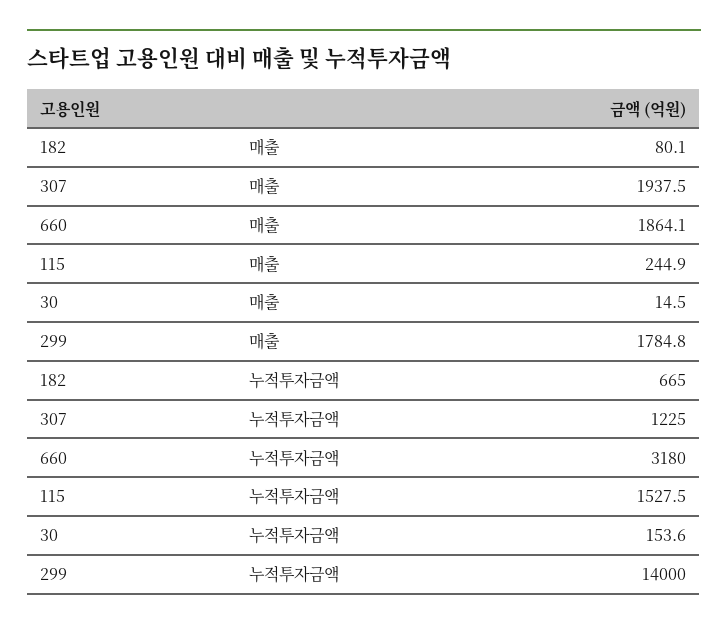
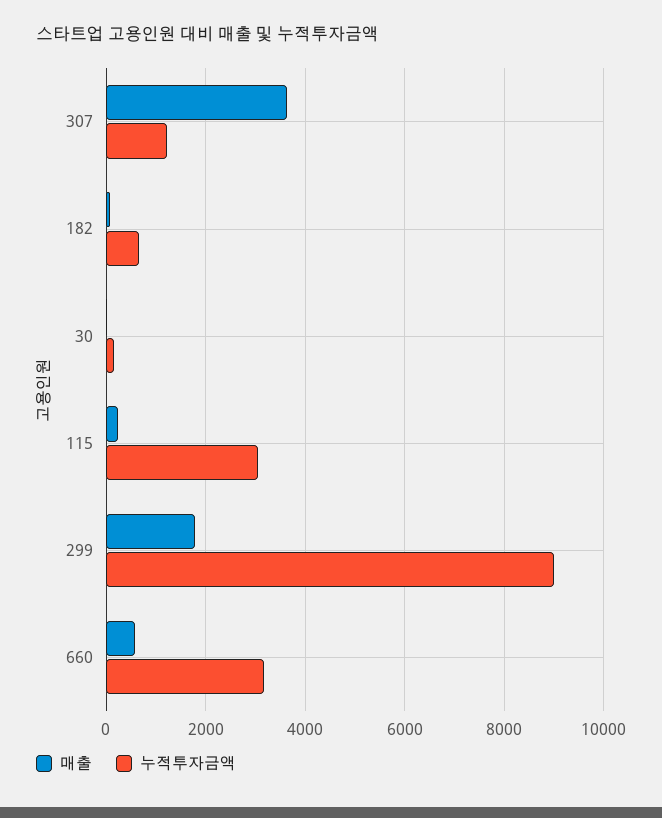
매출, 307: 1937.5 -> 3600
매출, 660: 1864.1 -> 600
누적투자금액, 115: 1527.5 -> 3000
누적투자금액, 299: 14000 -> 9000

